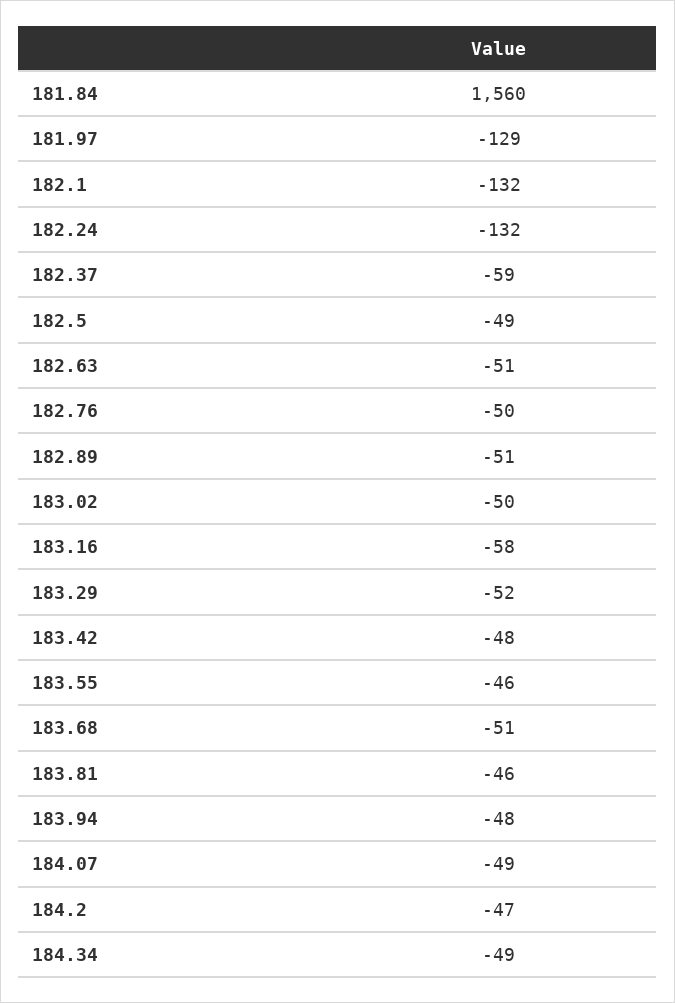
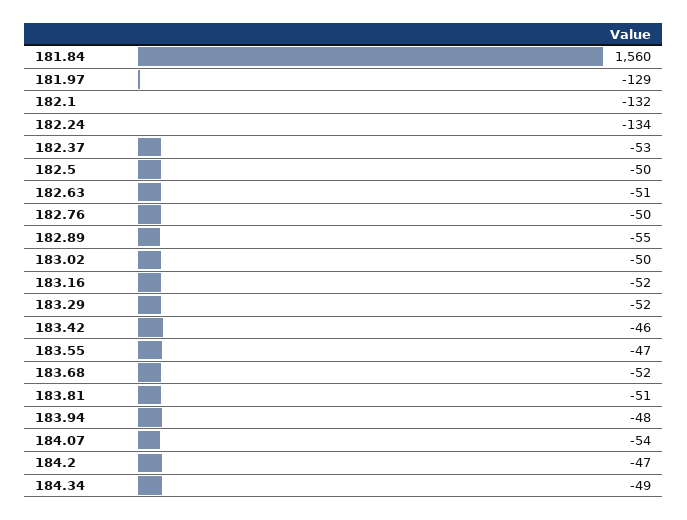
182.24: -132 -> -134
182.37: -59 -> -53
182.5: -49 -> -50
182.89: -51 -> -55
183.16: -58 -> -52
183.42: -48 -> -46
183.55: -46 -> -47
183.68: -51 -> -52
183.81: -46 -> -51
184.07: -49 -> -54

